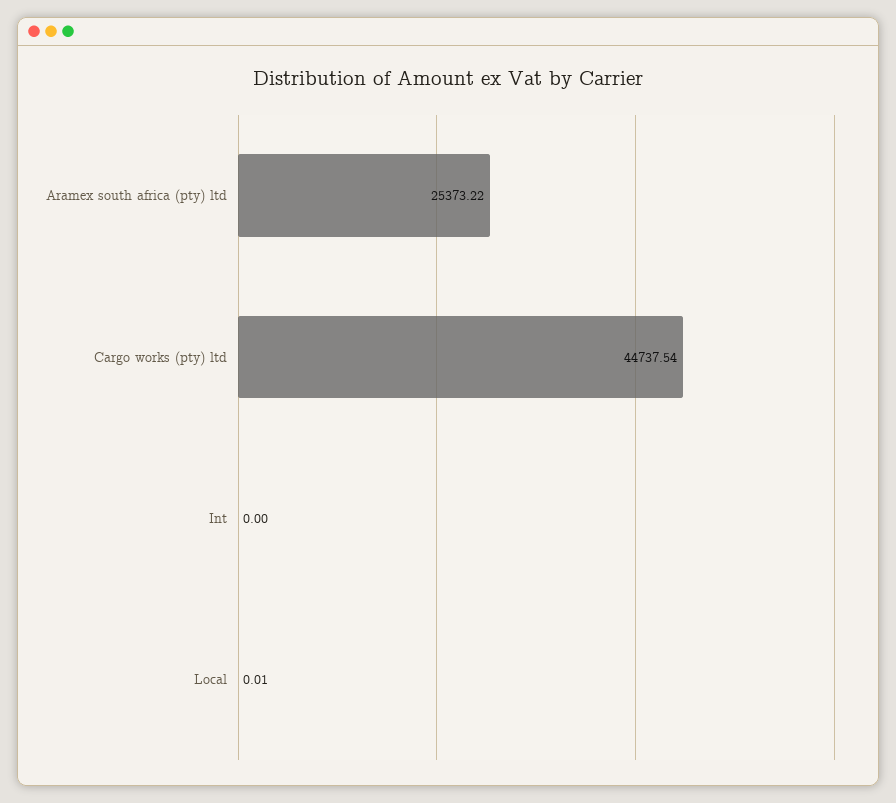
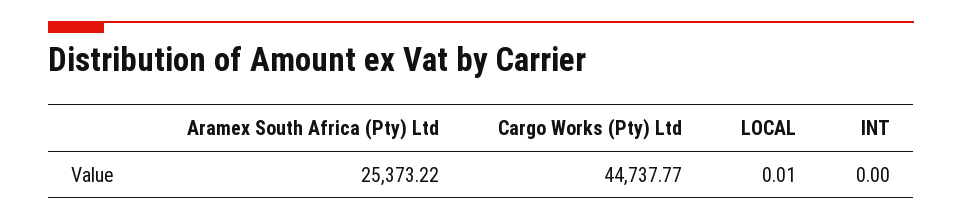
Cargo works (pty) ltd: 44737.54 -> 44737.77

